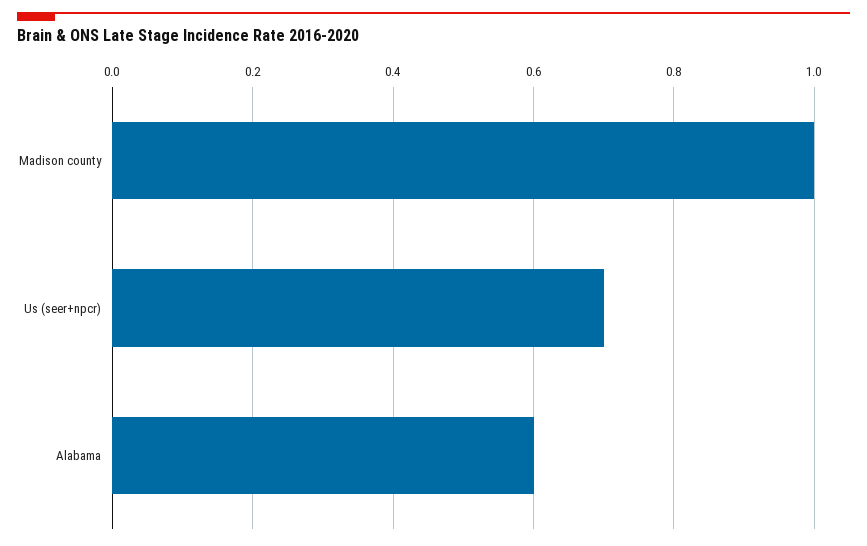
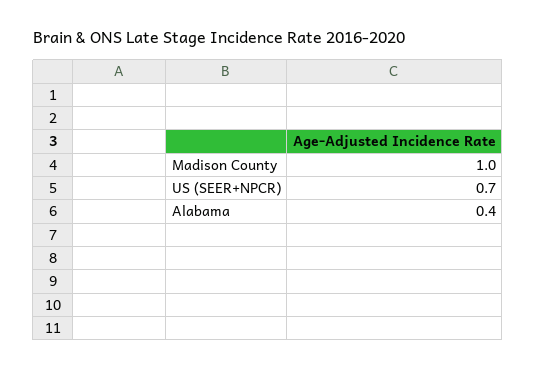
Alabama: 0.6 -> 0.4

